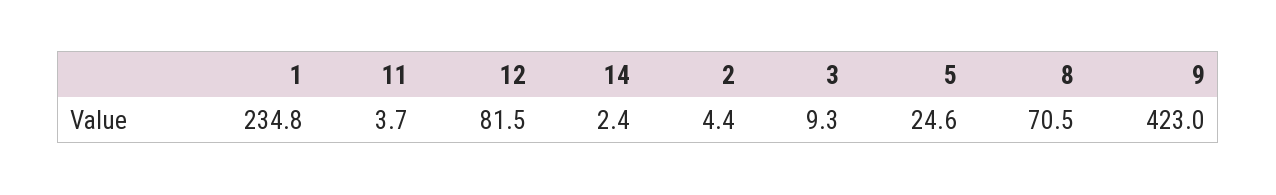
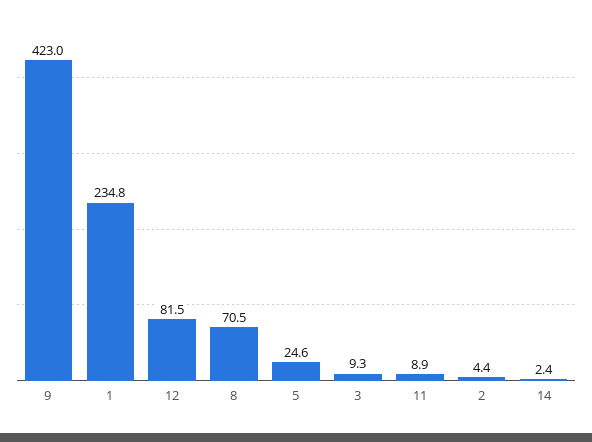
11: 3.7 -> 8.9

